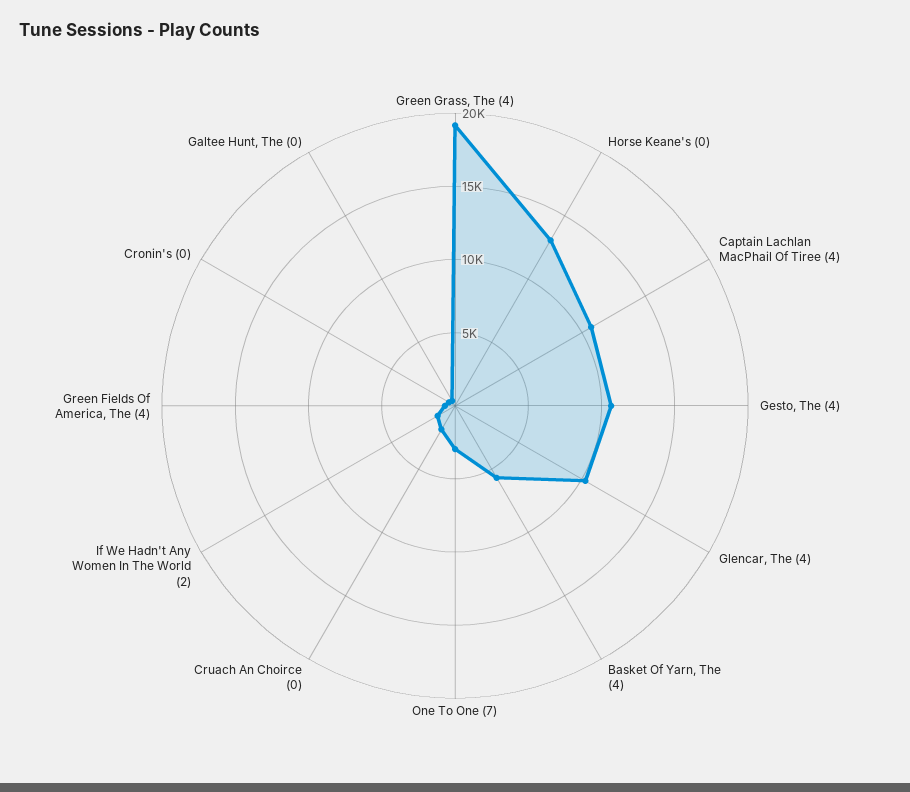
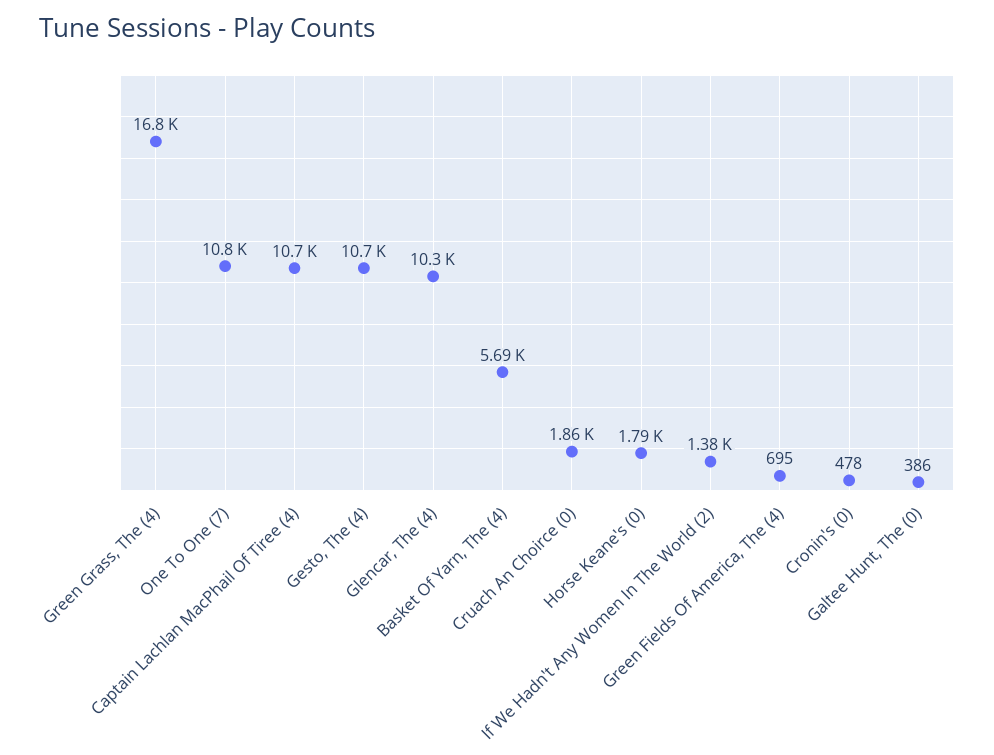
Green Grass, The (4): 19000 -> 16800
Horse Keane's (0): 13000 -> 1790
One To One (7): 3000 -> 10800

